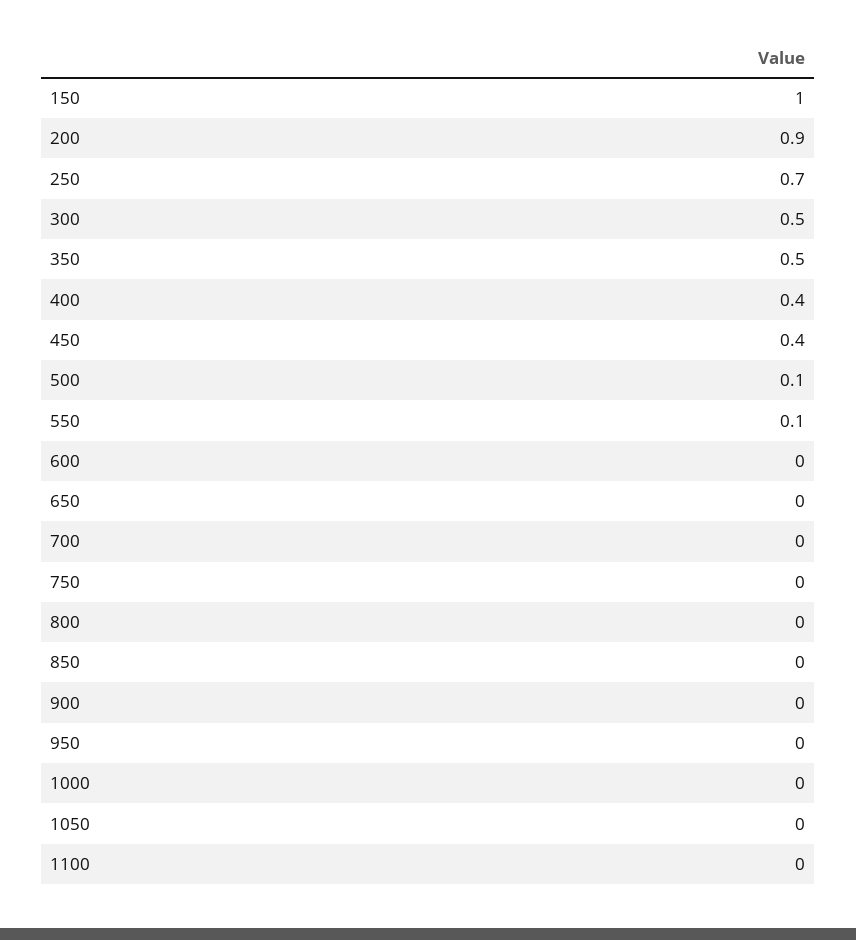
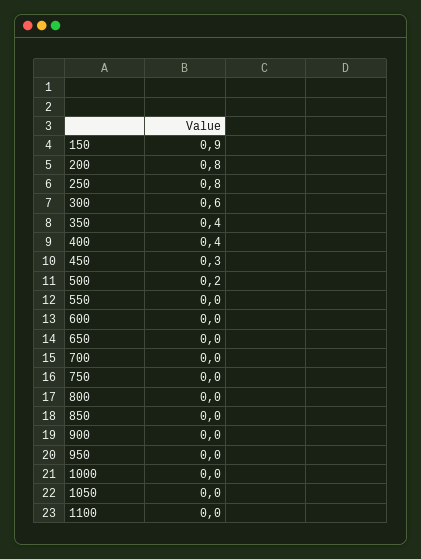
150: 1 -> 0.9
200: 0.9 -> 0.8
250: 0.7 -> 0.8
300: 0.5 -> 0.6
350: 0.5 -> 0.4
450: 0.4 -> 0.3
500: 0.1 -> 0.2
550: 0.1 -> 0

